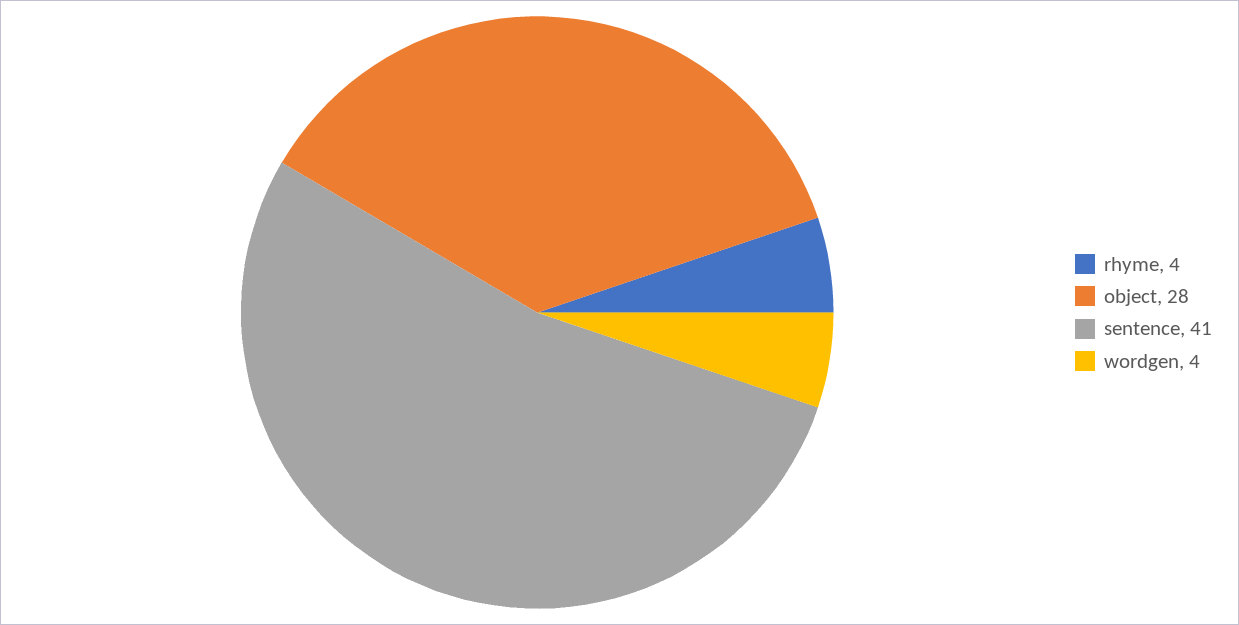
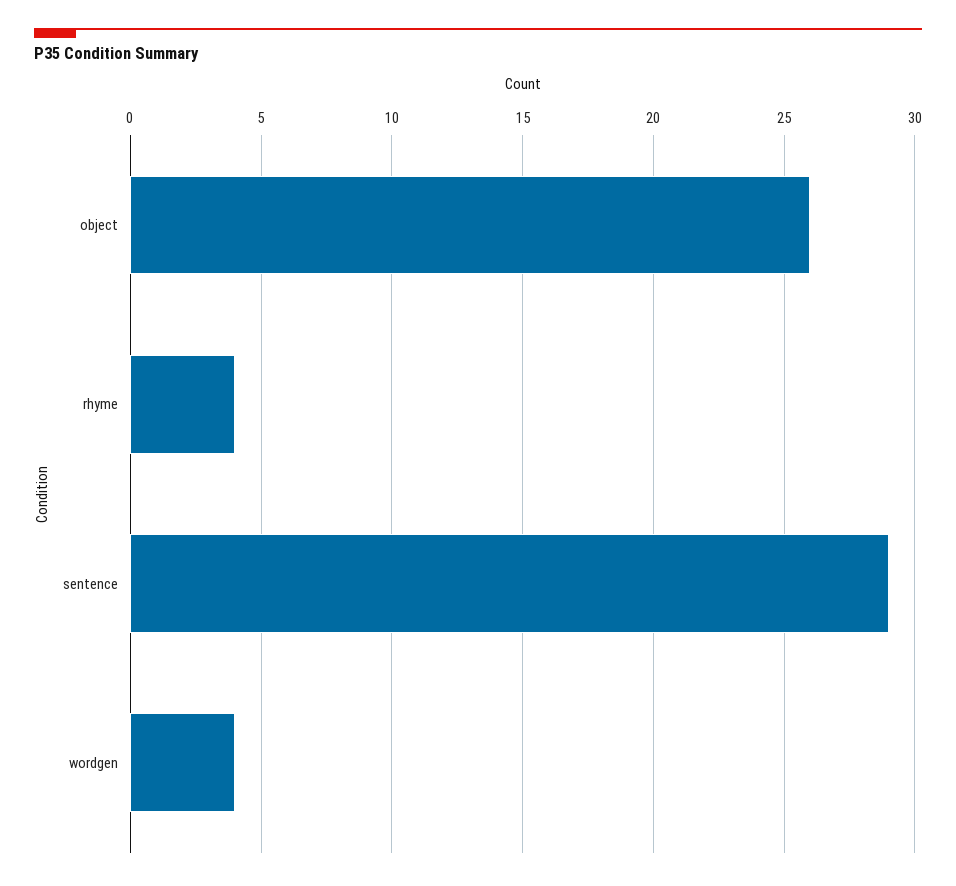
object: 28 -> 26
sentence: 41 -> 29

